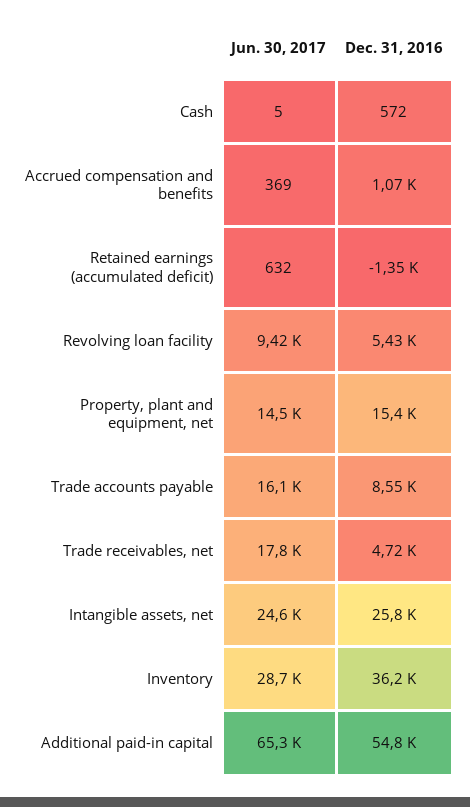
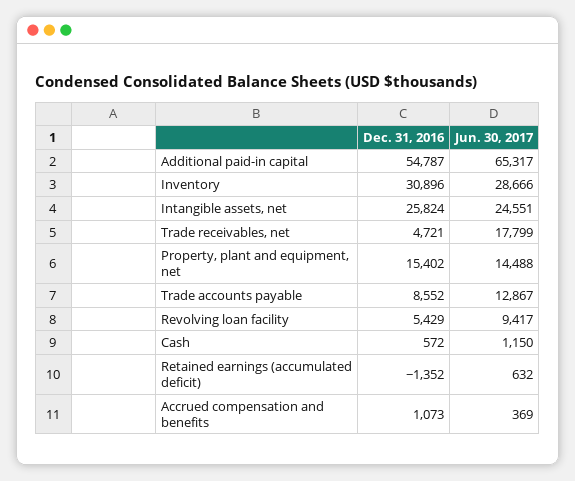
Jun. 30, 2017, Cash: 5 -> 1150
Jun. 30, 2017, Trade accounts payable: 16100 -> 12867
Dec. 31, 2016, Inventory: 36200 -> 30896

